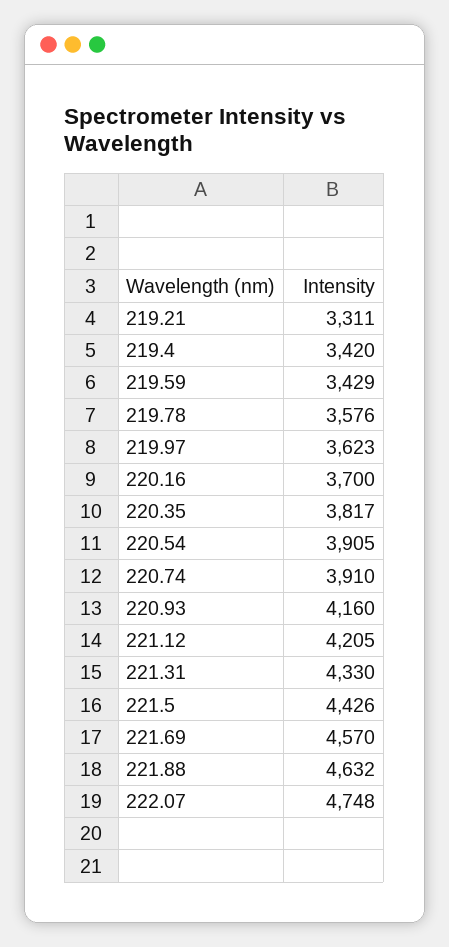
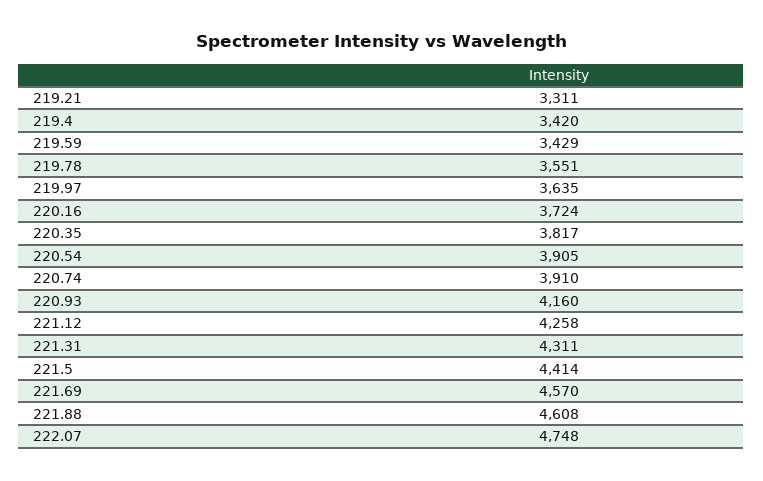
219.78: 3576 -> 3551
219.97: 3623 -> 3635
220.16: 3700 -> 3724
221.12: 4205 -> 4258
221.31: 4330 -> 4311
221.5: 4426 -> 4414
221.88: 4632 -> 4608

